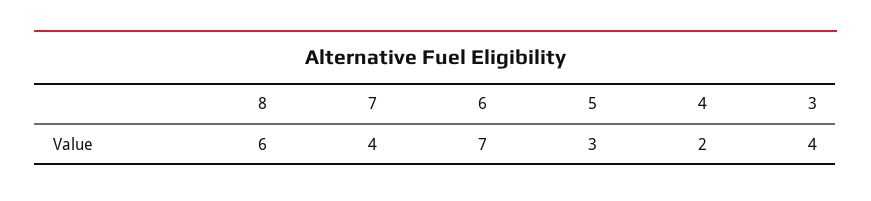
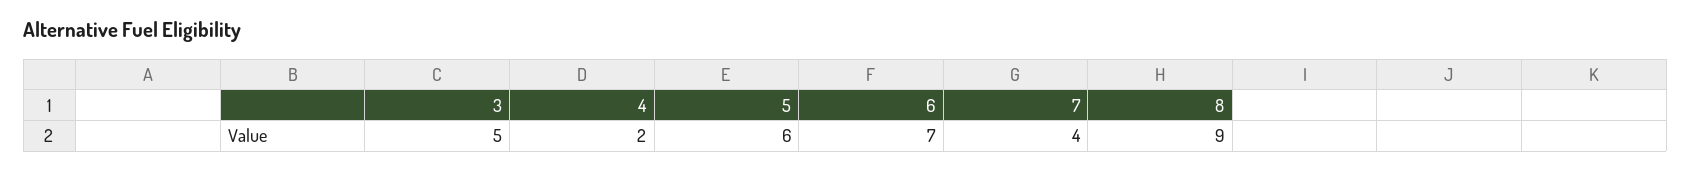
8: 6 -> 9
5: 3 -> 6
3: 4 -> 5

